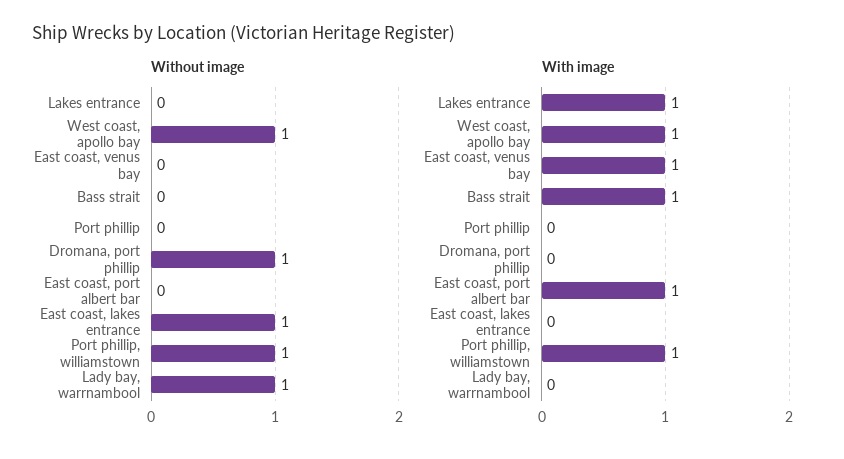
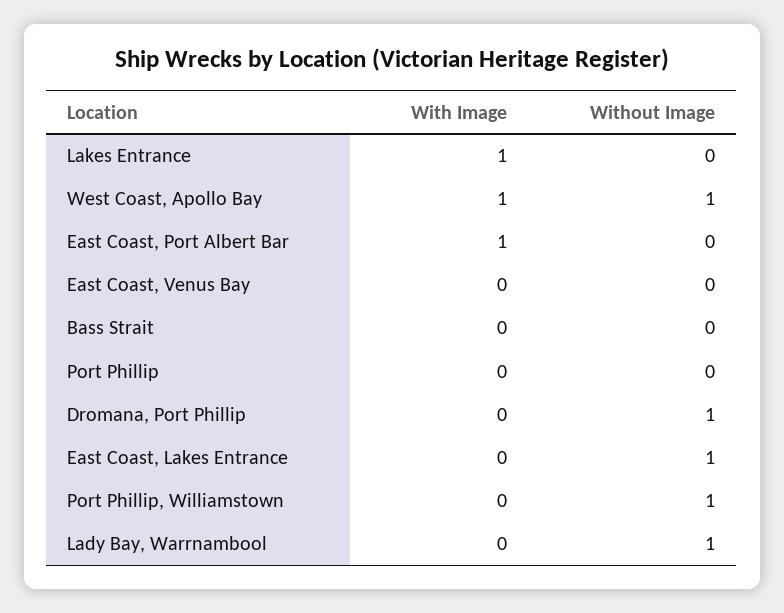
With image, East coast, venus bay: 1 -> 0
With image, Bass strait: 1 -> 0
With image, Port phillip, williamstown: 1 -> 0

